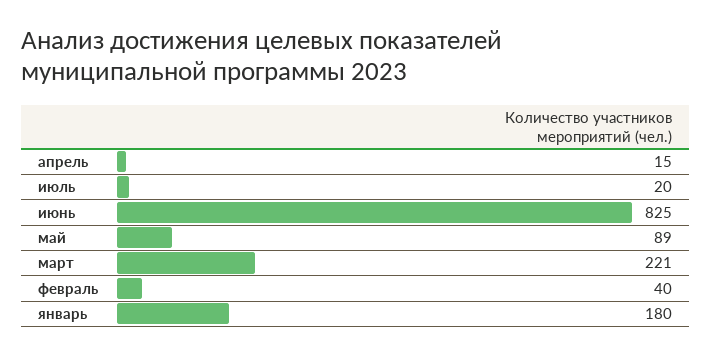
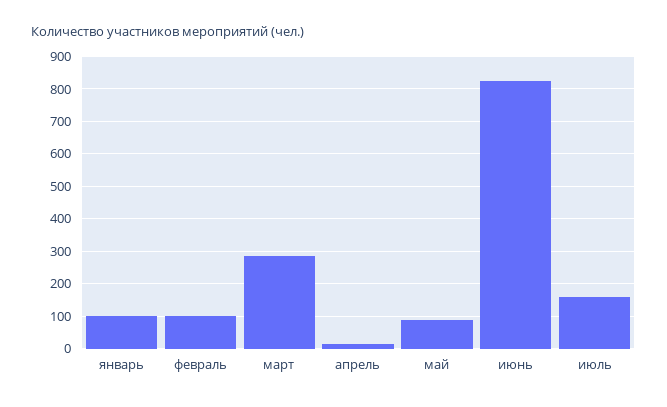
июль: 20 -> 160
март: 221 -> 280
февраль: 40 -> 100
январь: 180 -> 100

